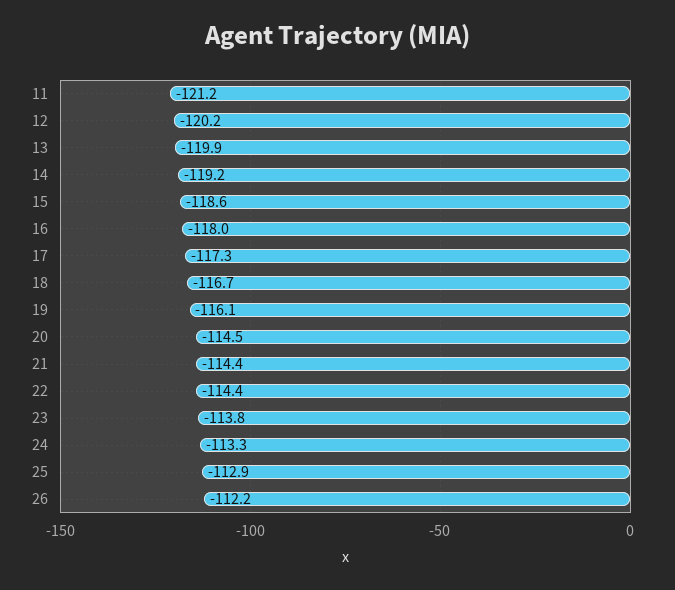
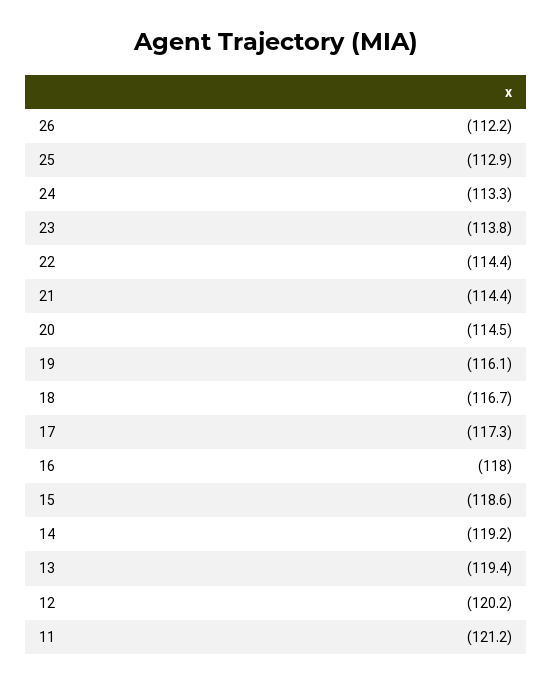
13: -119.9 -> -119.4

